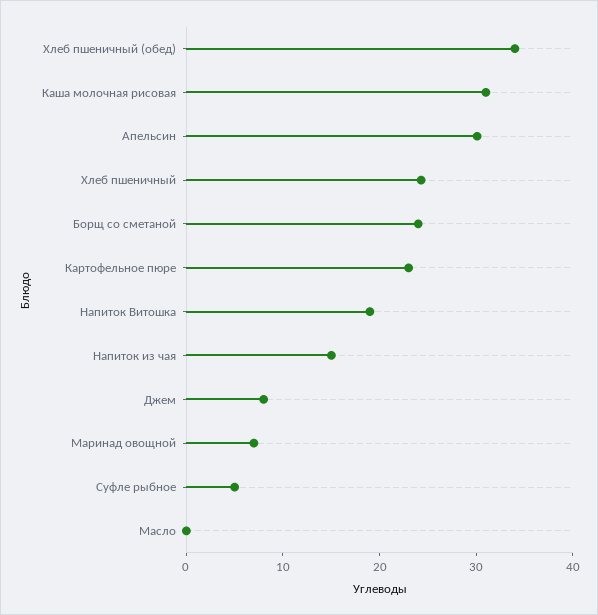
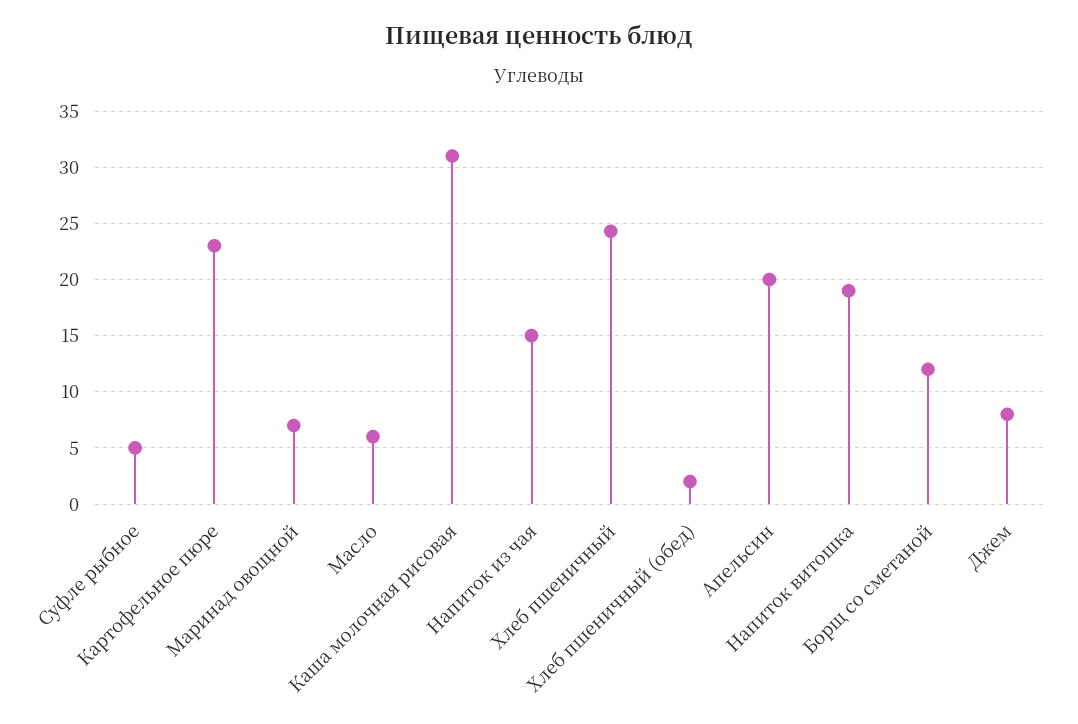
Хлеб пшеничный (обед): 34 -> 2
Апельсин: 30 -> 20
Борщ со сметаной: 24 -> 12
Масло: 0 -> 6

